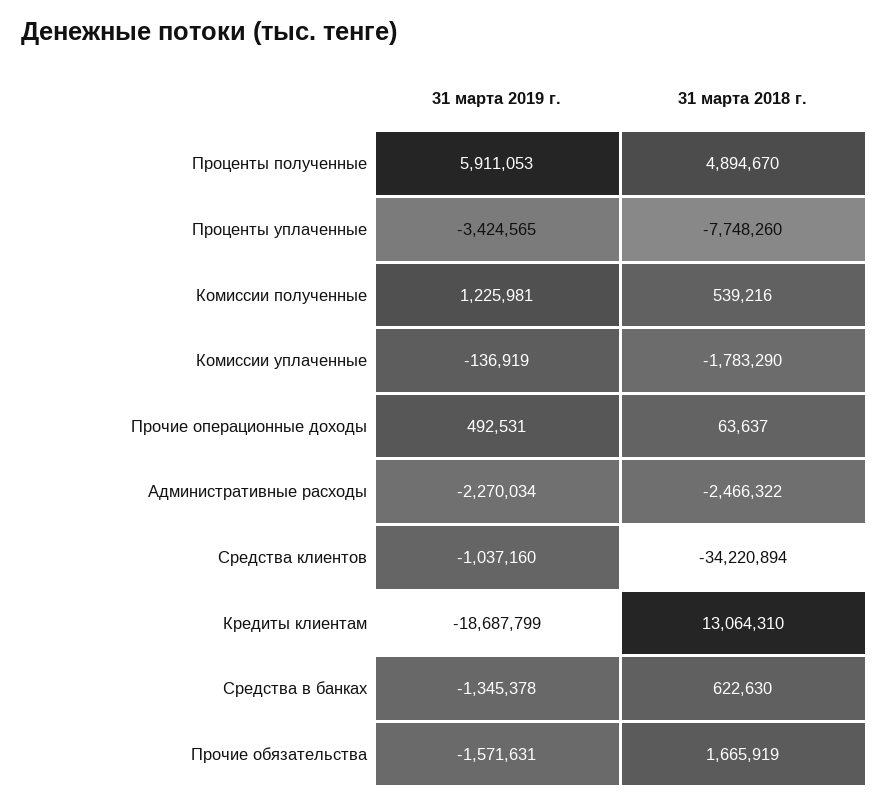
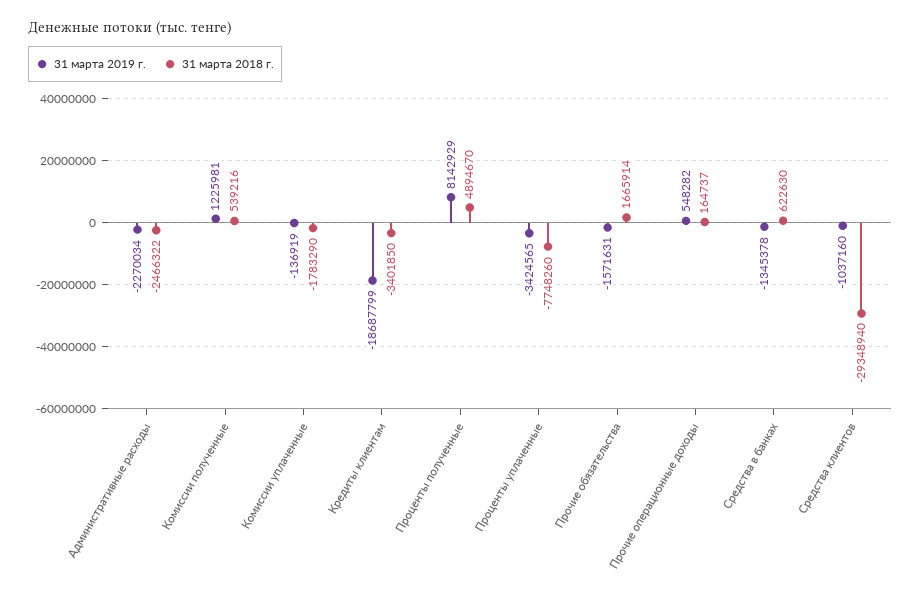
31 марта 2019 г., Проценты полученные: 5911053 -> 8142929
31 марта 2019 г., Прочие операционные доходы: 492531 -> 548282
31 марта 2018 г., Прочие операционные доходы: 63637 -> 164737
31 марта 2018 г., Средства клиентов: -34220894 -> -29348940
31 марта 2018 г., Кредиты клиентам: 13064310 -> -3401850
31 марта 2018 г., Прочие обязательства: 1665919 -> 1665914

